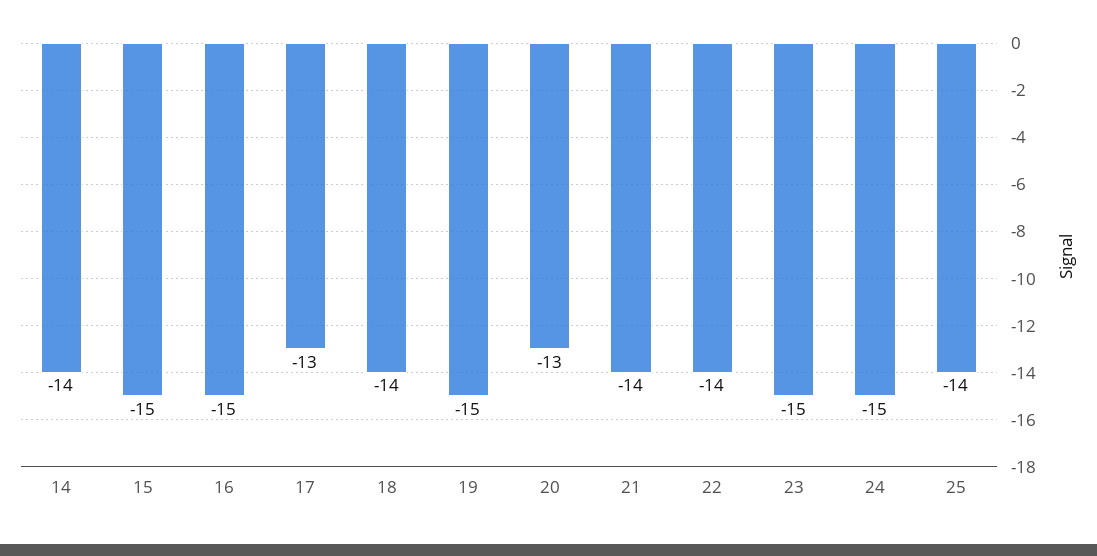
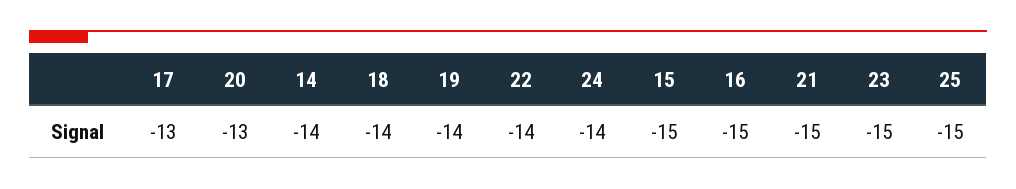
19: -15 -> -14
21: -14 -> -15
24: -15 -> -14
25: -14 -> -15

